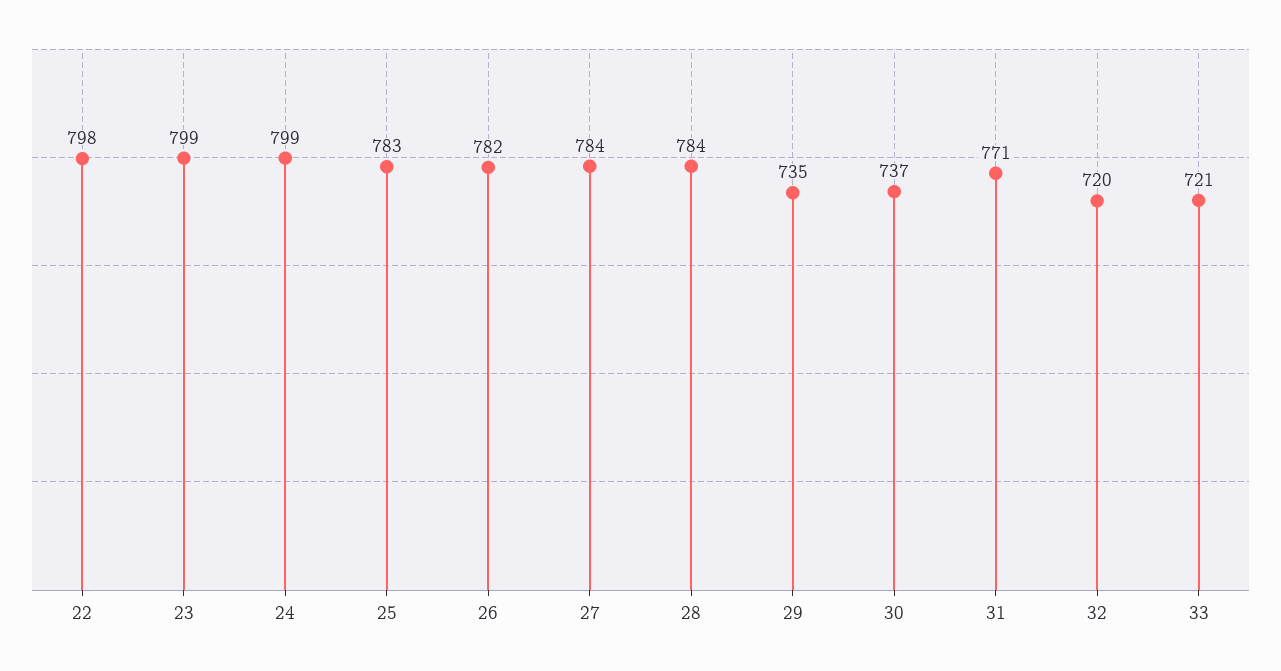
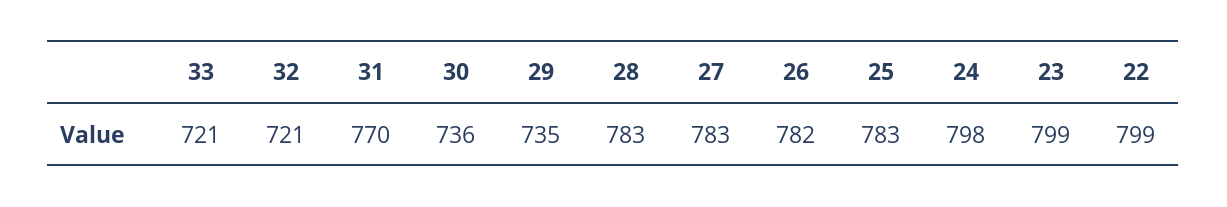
22: 798 -> 799
24: 799 -> 798
27: 784 -> 783
28: 784 -> 783
30: 737 -> 736
31: 771 -> 770
32: 720 -> 721

